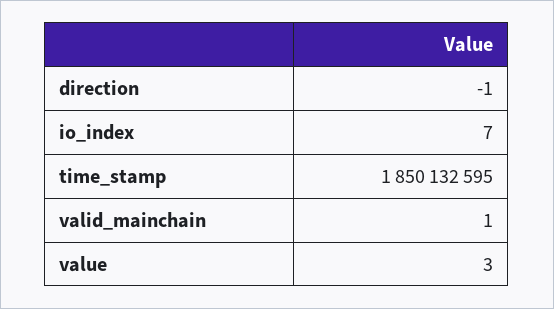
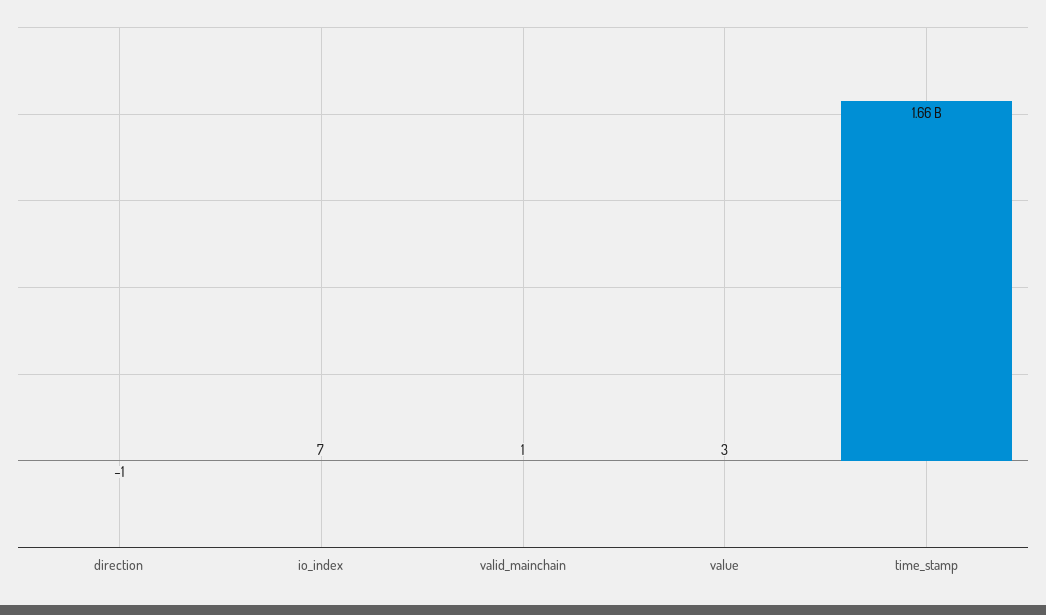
time_stamp: 1850132595 -> 1660000000

